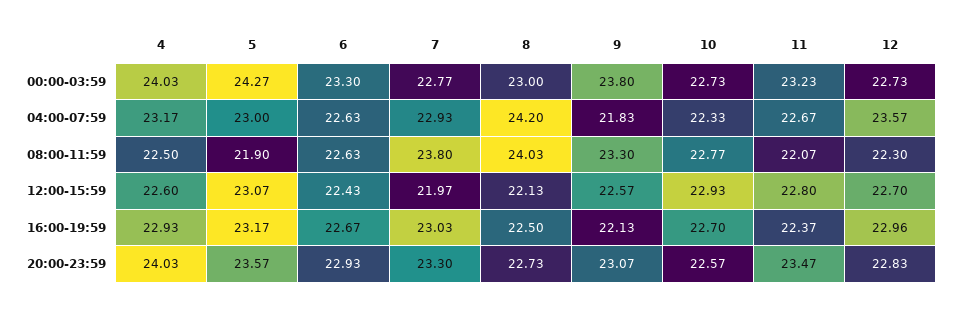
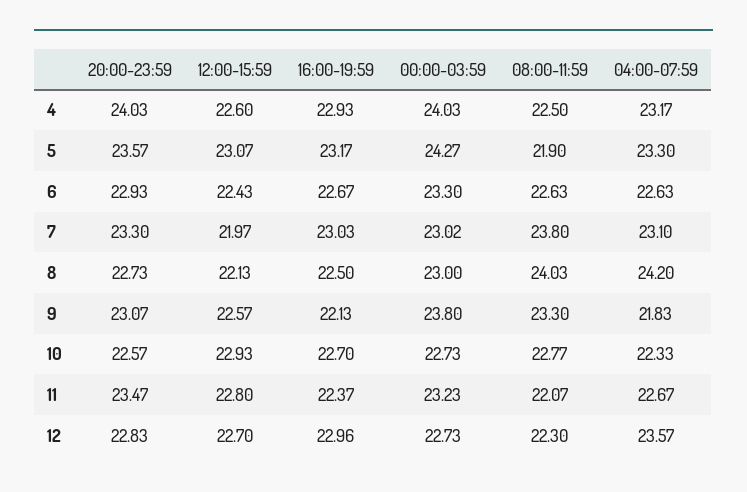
7, 00:00-03:59: 22.77 -> 23.02
5, 04:00-07:59: 23 -> 23.3
7, 04:00-07:59: 22.93 -> 23.1

